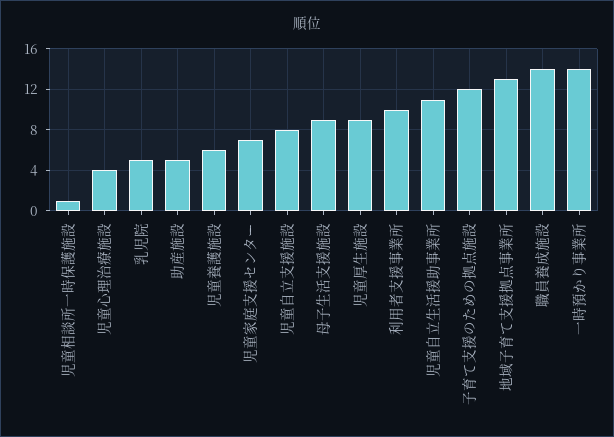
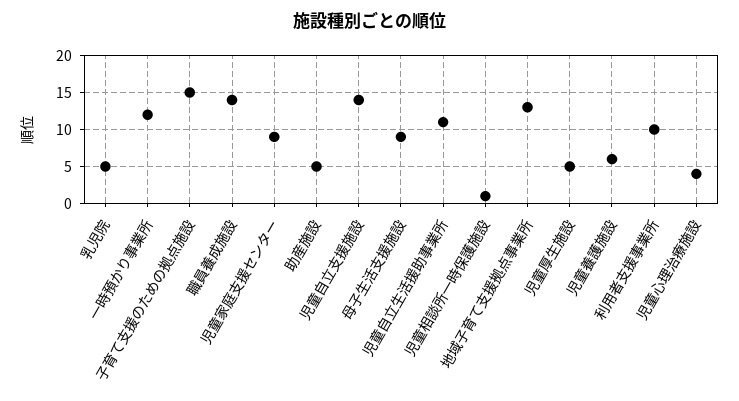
児童家庭支援センター: 7 -> 9
児童自立支援施設: 8 -> 14
児童厚生施設: 9 -> 5
子育て支援のための拠点施設: 12 -> 15
一時預かり事業所: 14 -> 12

